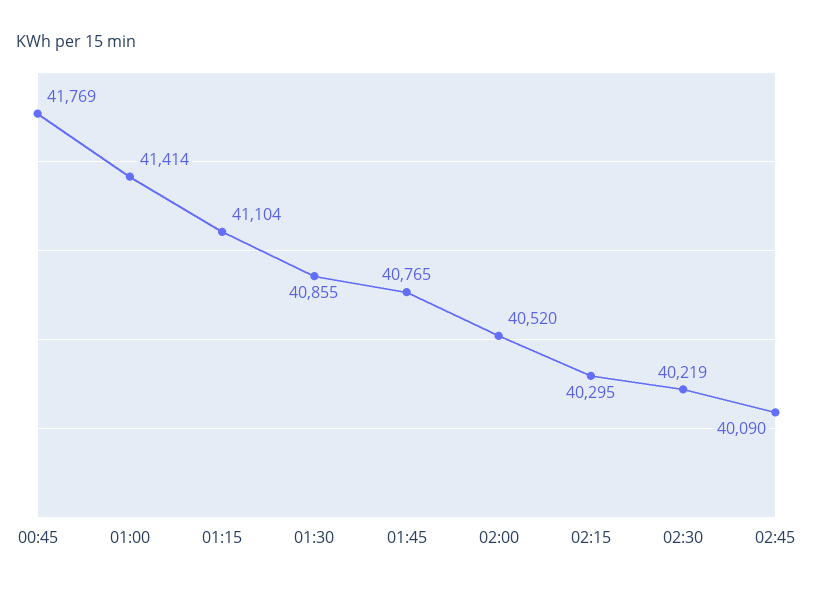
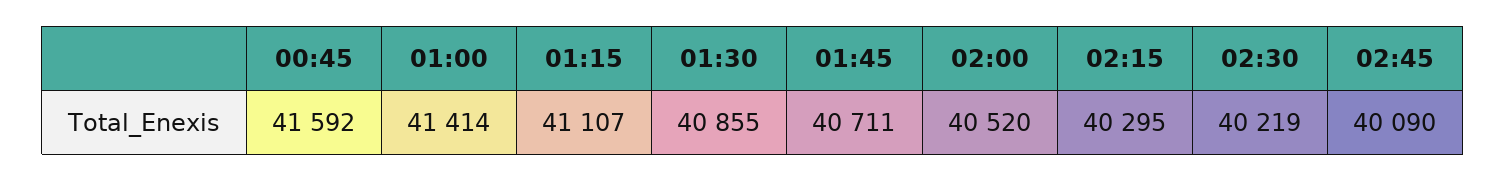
00:45: 41769 -> 41592
01:15: 41104 -> 41107
01:45: 40765 -> 40711

